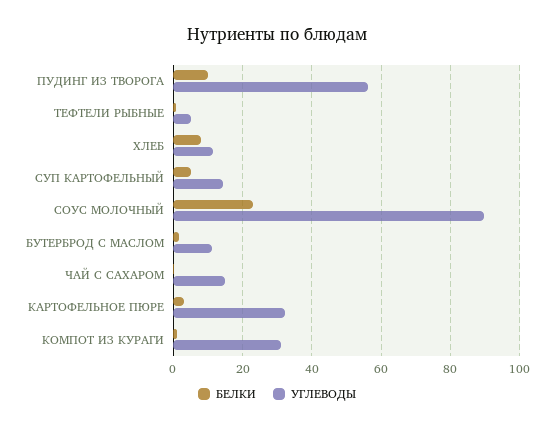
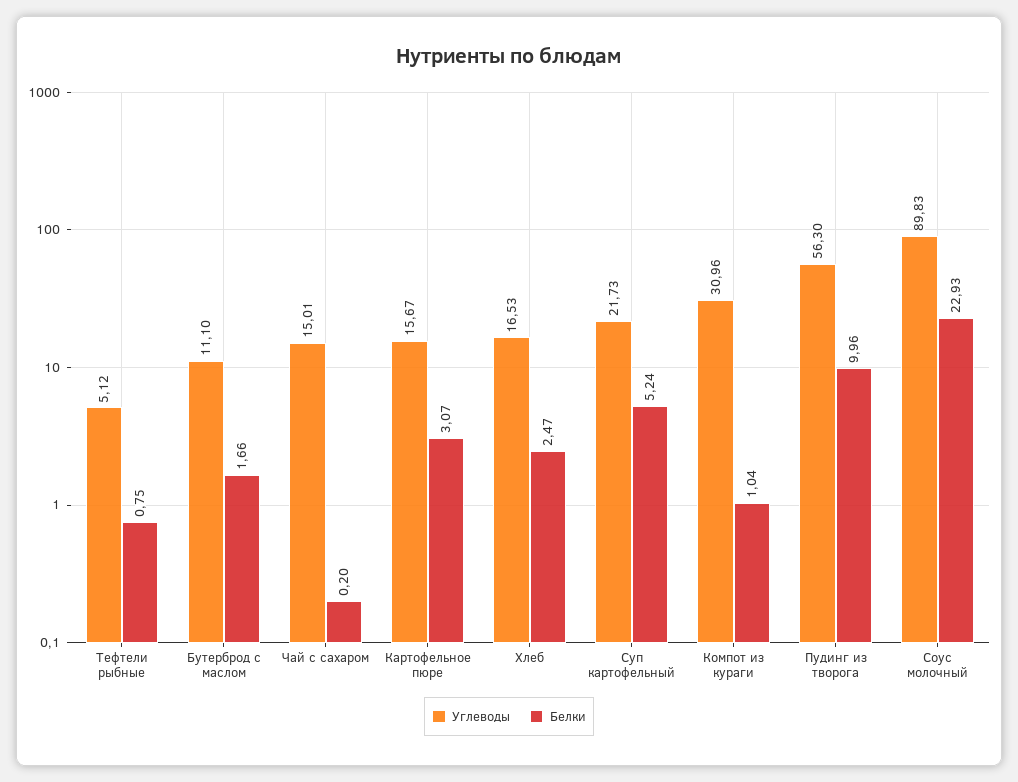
БЕЛКИ, ХЛЕБ: 8 -> 2.47
УГЛЕВОДЫ, ХЛЕБ: 12 -> 16.53
УГЛЕВОДЫ, СУП КАРТОФЕЛЬНЫЙ: 14 -> 21.73
УГЛЕВОДЫ, КАРТОФЕЛЬНОЕ ПЮРЕ: 32 -> 15.67

